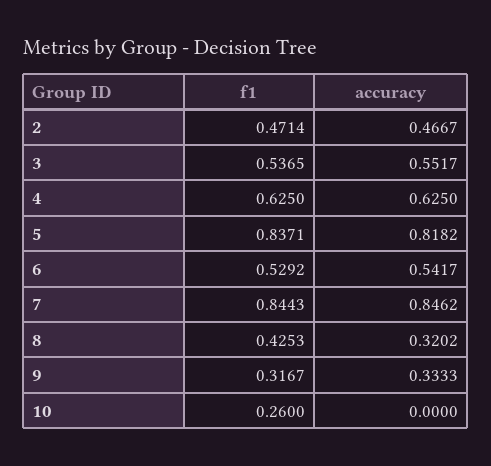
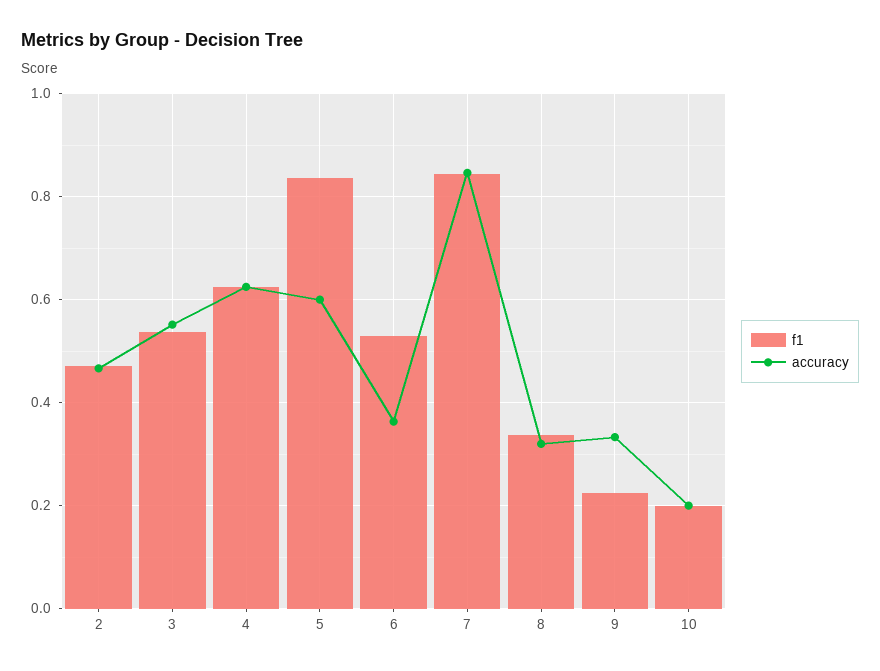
accuracy, 5: 0.8182 -> 0.6
accuracy, 6: 0.5417 -> 0.36
f1, 8: 0.4253 -> 0.34
f1, 9: 0.3167 -> 0.22
f1, 10: 0.26 -> 0.2
accuracy, 10: 0 -> 0.2

